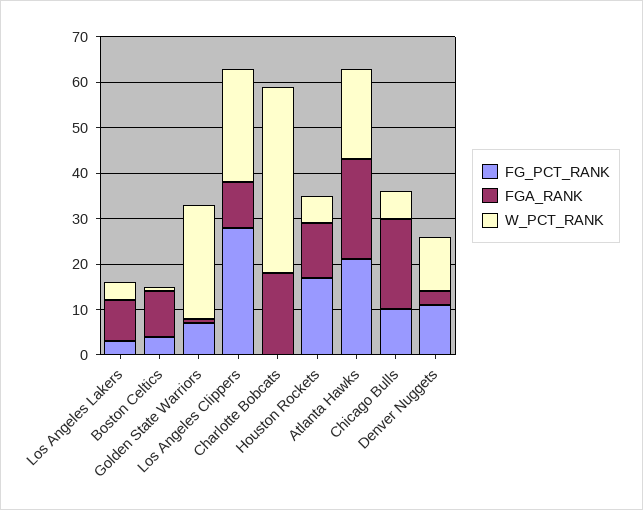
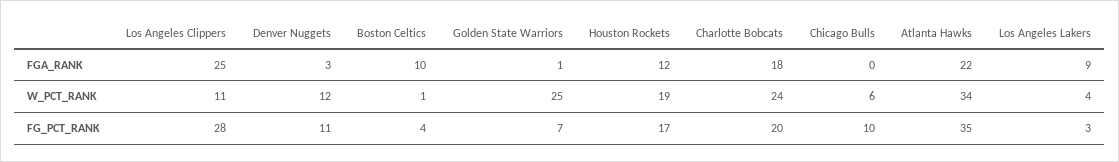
FGA_RANK, Los Angeles Clippers: 10 -> 25
W_PCT_RANK, Los Angeles Clippers: 25 -> 11
FG_PCT_RANK, Charlotte Bobcats: 0 -> 20
W_PCT_RANK, Charlotte Bobcats: 40 -> 24
W_PCT_RANK, Houston Rockets: 5 -> 19
FG_PCT_RANK, Atlanta Hawks: 20 -> 35
W_PCT_RANK, Atlanta Hawks: 20 -> 34
FGA_RANK, Chicago Bulls: 20 -> 0

